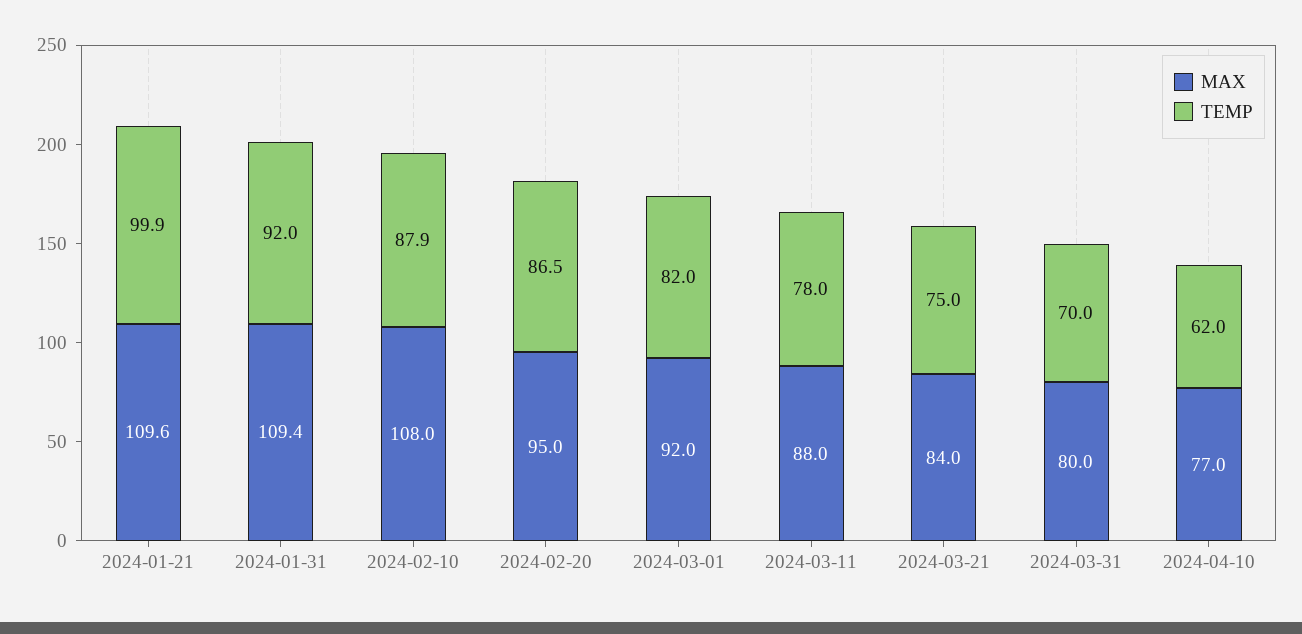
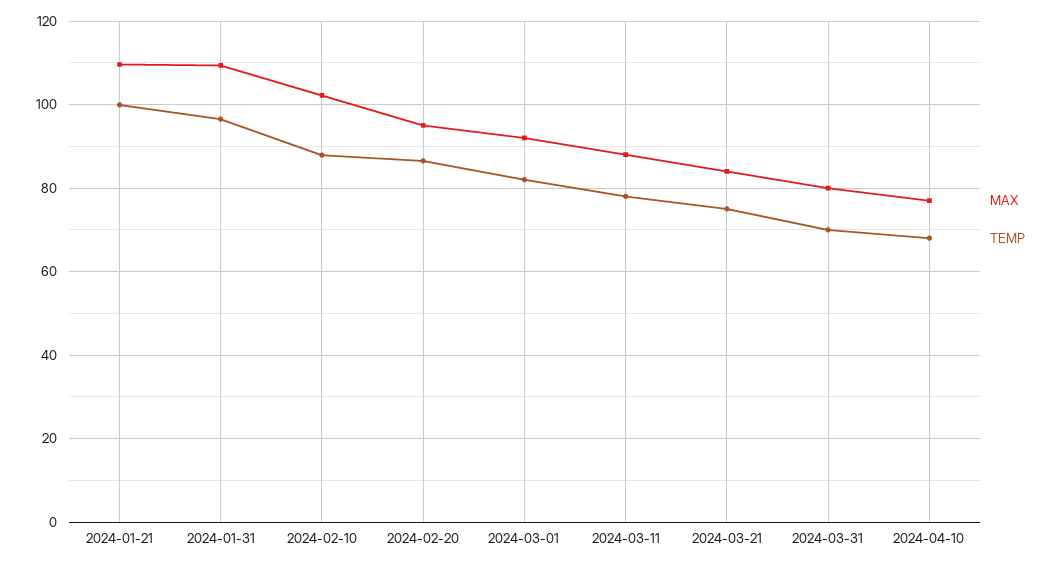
TEMP, 2024-01-31: 92 -> 96
MAX, 2024-02-10: 108 -> 102
TEMP, 2024-04-10: 62 -> 68

